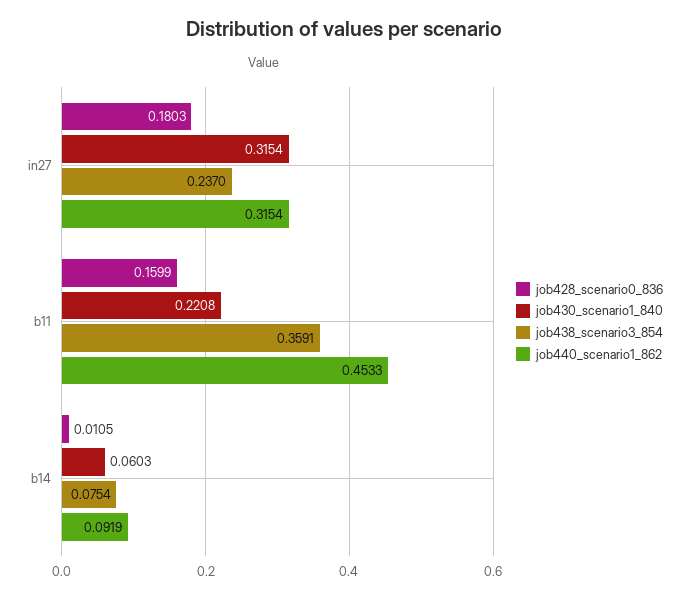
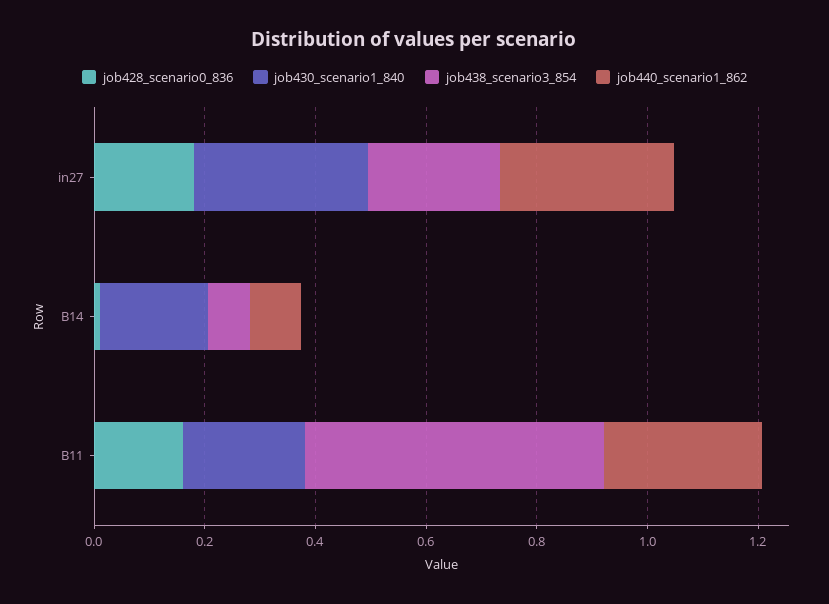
job438_scenario3_854, b11: 0.3591 -> 0.55
job440_scenario1_862, b11: 0.4533 -> 0.3
job430_scenario1_840, b14: 0.0603 -> 0.2

